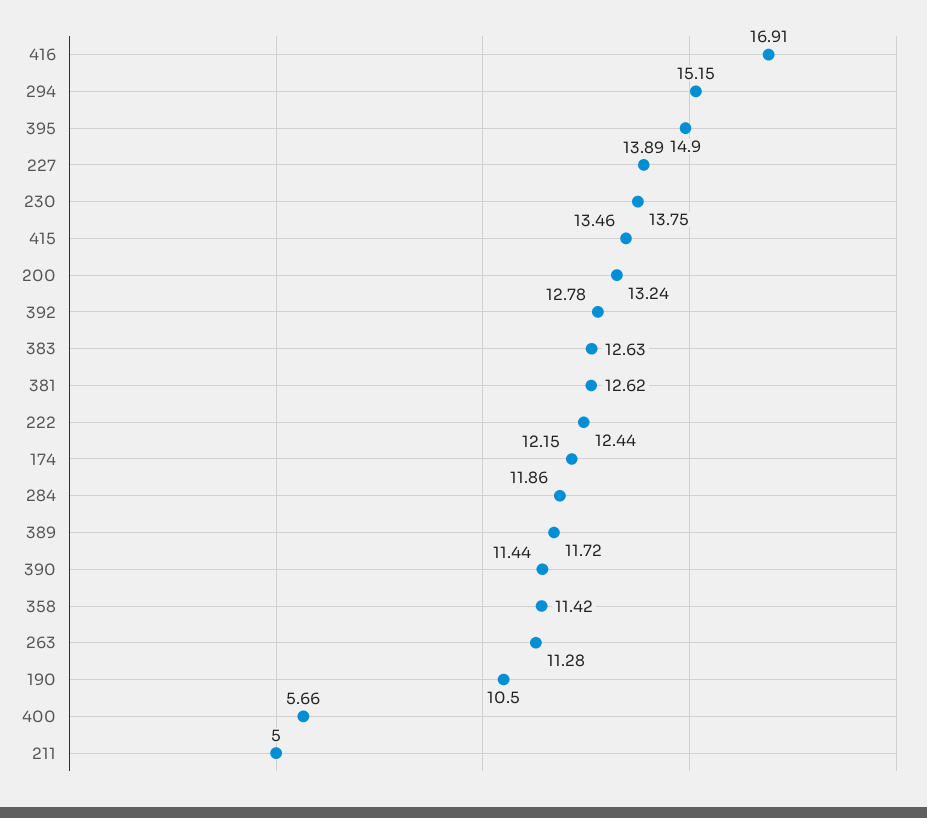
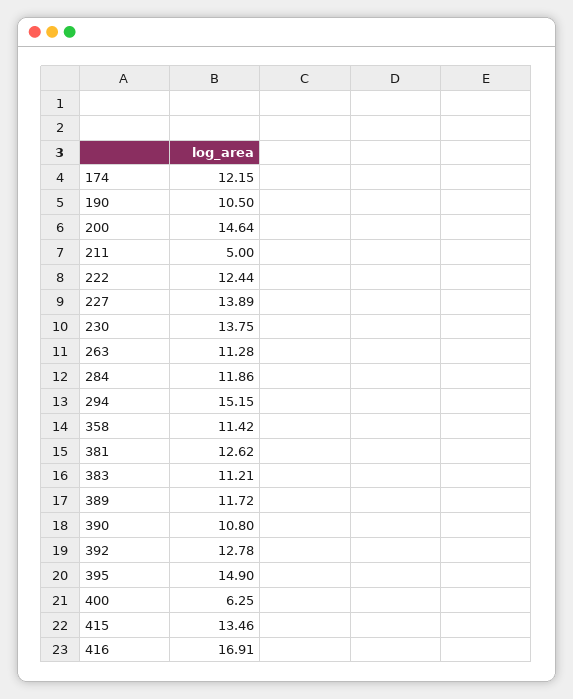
200: 13.24 -> 14.64
383: 12.63 -> 11.21
390: 11.44 -> 10.8
400: 5.66 -> 6.25

